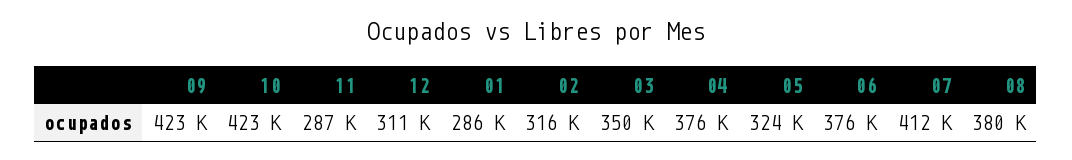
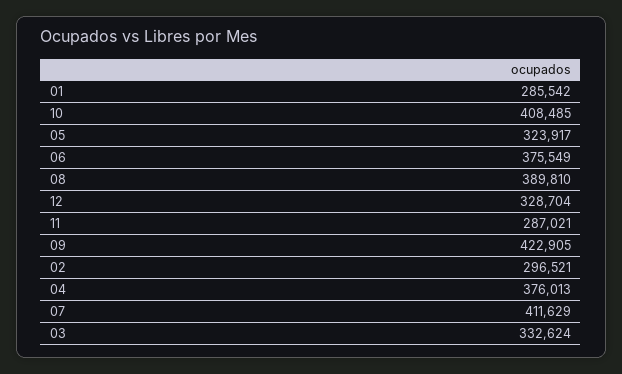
10: 423000 -> 408485
12: 311000 -> 328704
02: 316000 -> 296521
03: 350000 -> 332624
08: 380000 -> 389810

